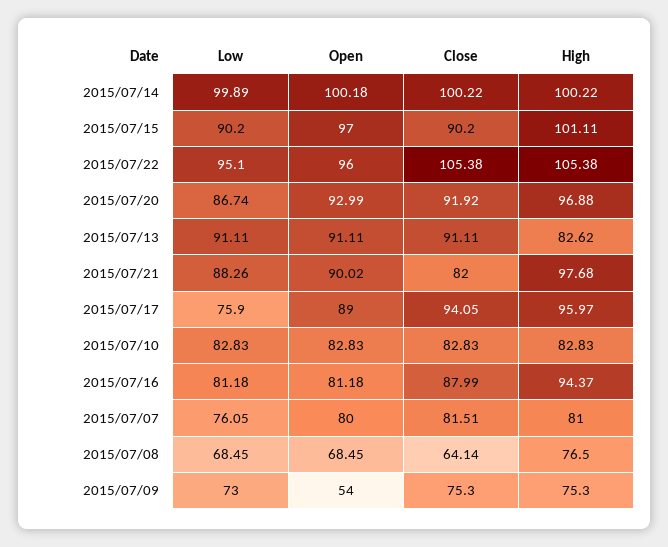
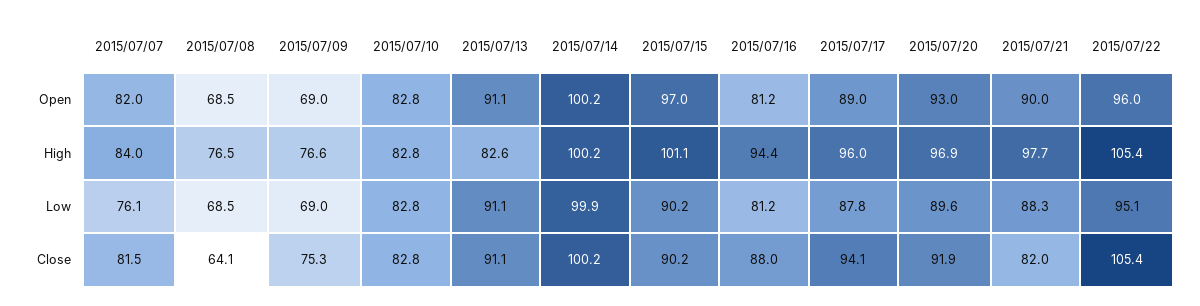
Low, 2015/07/20: 86.74 -> 89.6
Low, 2015/07/17: 75.9 -> 87.8
Open, 2015/07/07: 80 -> 82
High, 2015/07/07: 81 -> 84
Low, 2015/07/09: 73 -> 69
Open, 2015/07/09: 54 -> 69
High, 2015/07/09: 75.3 -> 76.6

